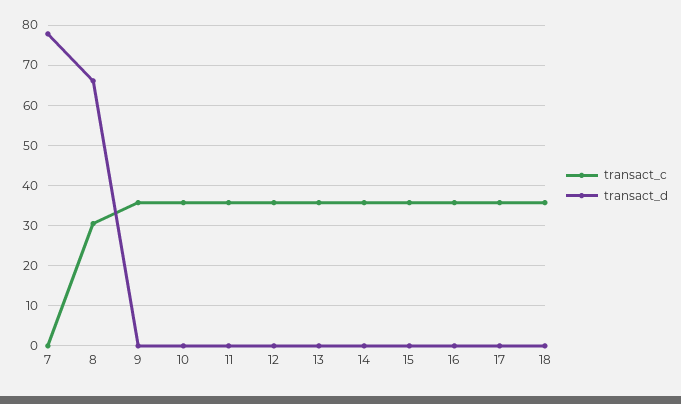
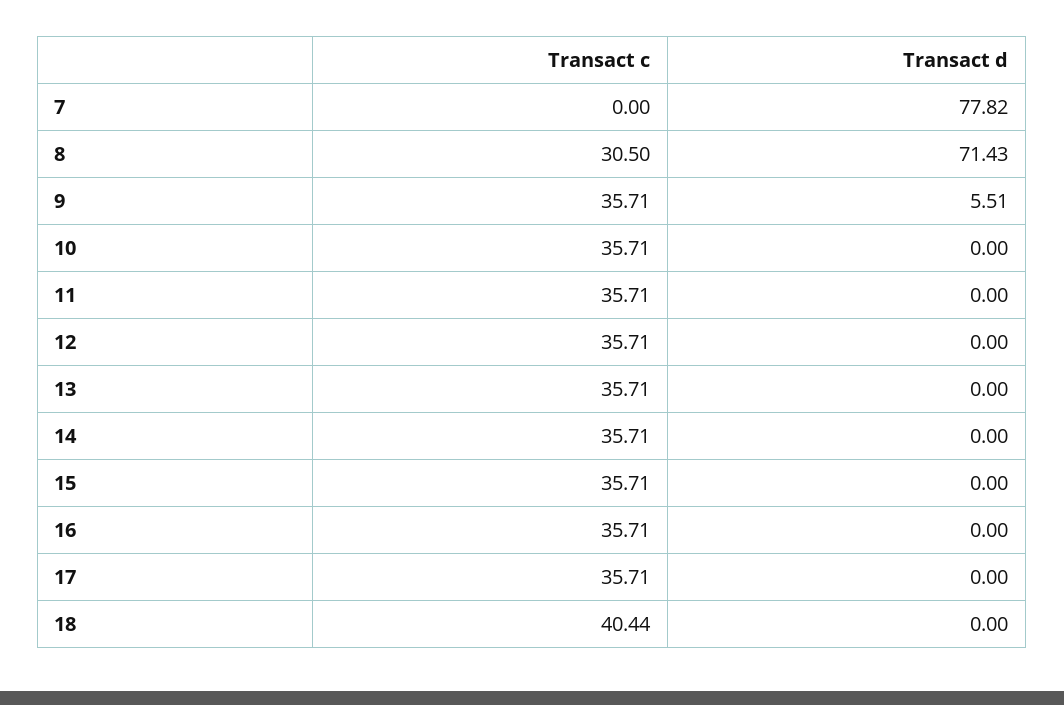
transact_d, 8: 66 -> 71.43
transact_d, 9: 0 -> 5.51
transact_c, 18: 36 -> 40.44

